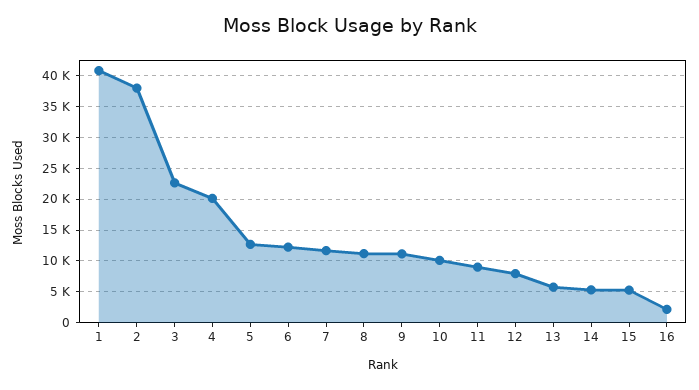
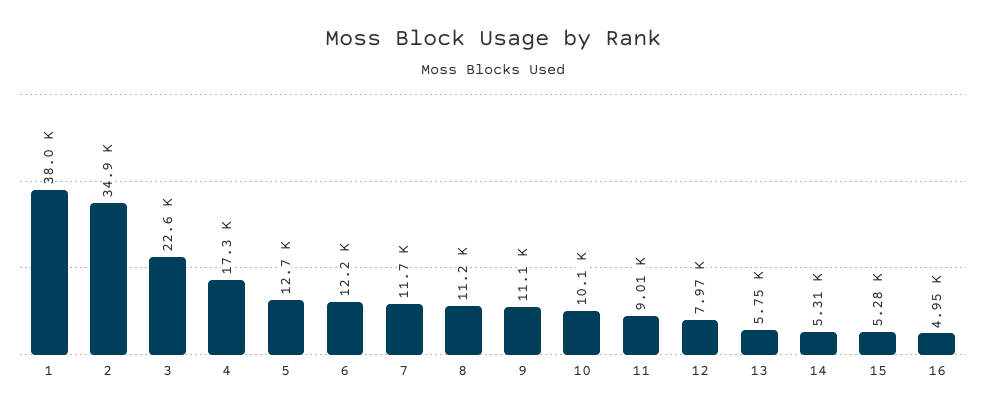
1: 41000 -> 38000
2: 38000 -> 34900
4: 20000 -> 17300
16: 2000 -> 4950

